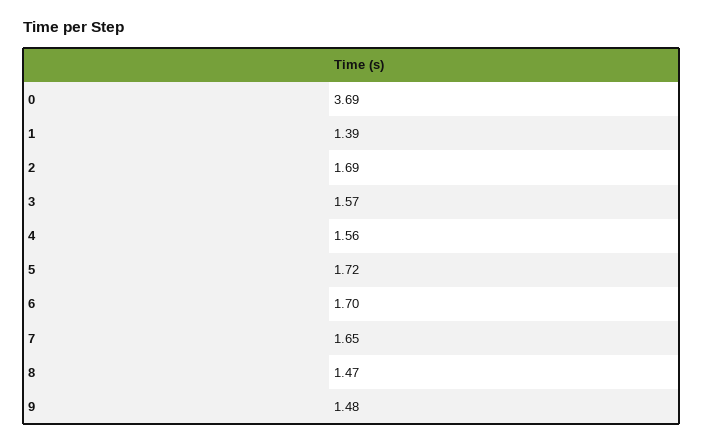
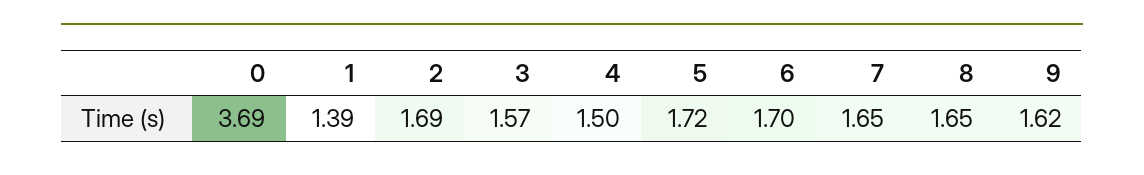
4: 1.56 -> 1.5
8: 1.47 -> 1.65
9: 1.48 -> 1.62

